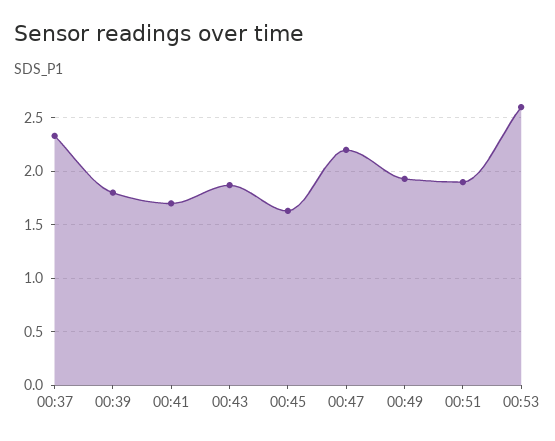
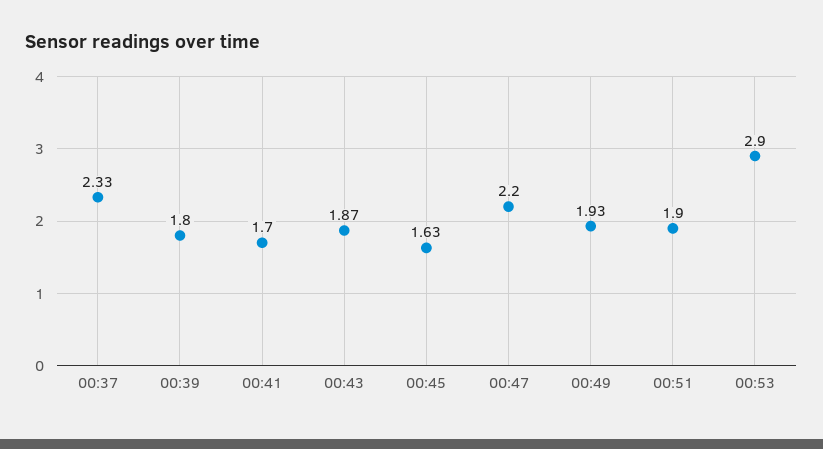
00:53: 2.6 -> 2.9

